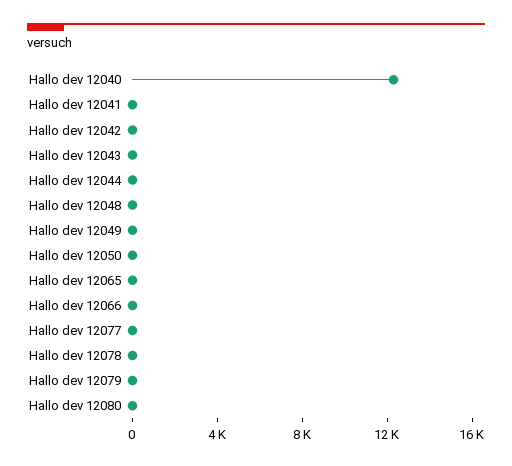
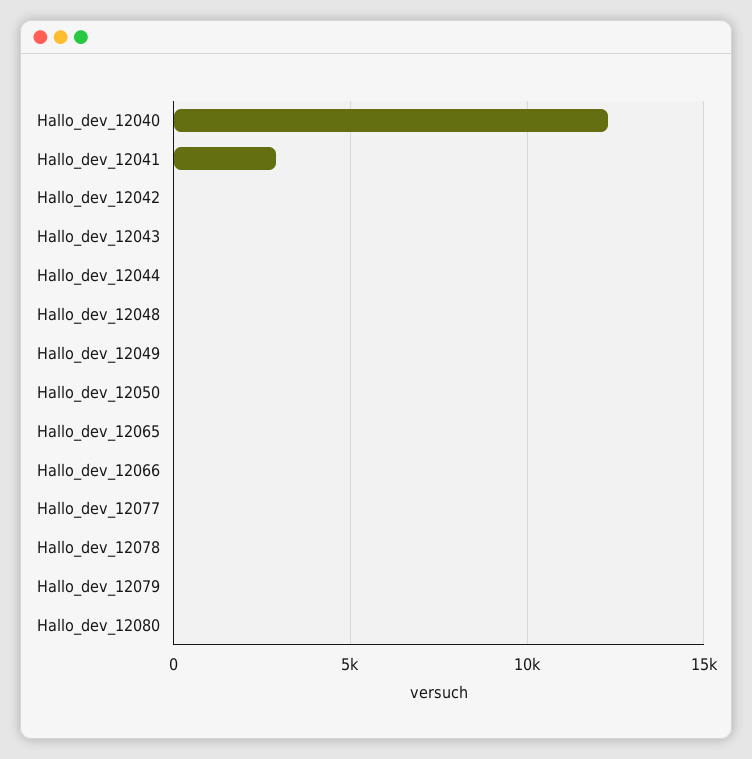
Hallo dev 12041: 0 -> 3000

